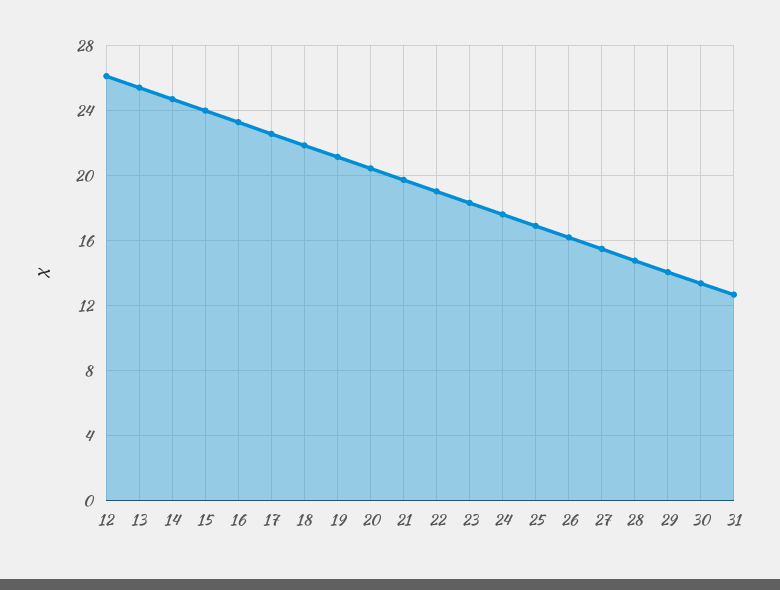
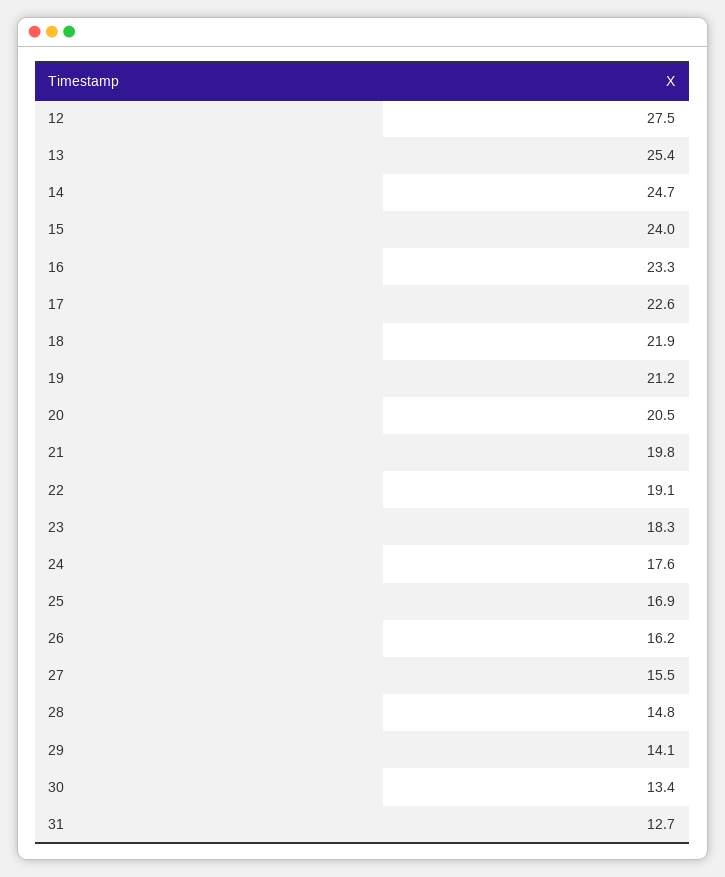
12: 26 -> 27.5

